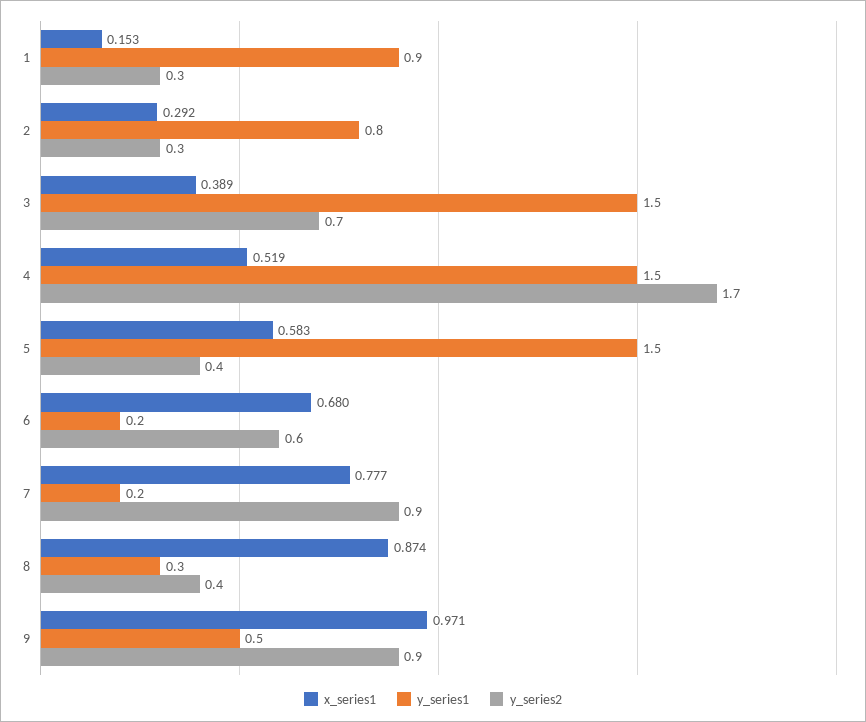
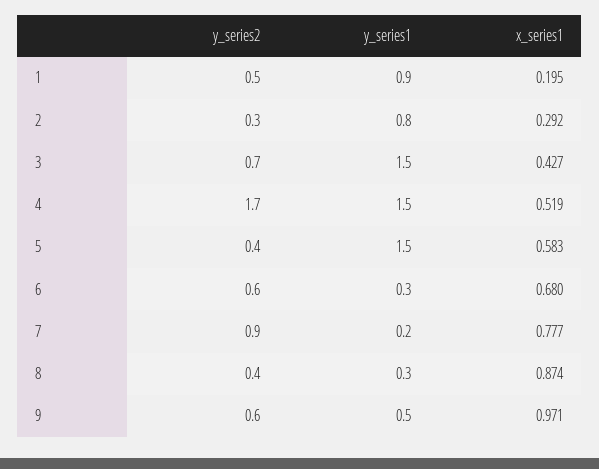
x_series1, 1: 0.153 -> 0.195
y_series2, 1: 0.3 -> 0.5
x_series1, 3: 0.389 -> 0.427
y_series1, 6: 0.2 -> 0.3
y_series2, 9: 0.9 -> 0.6

